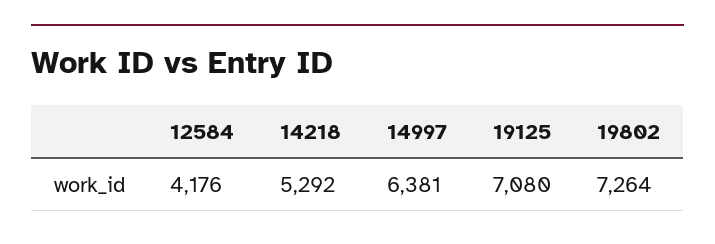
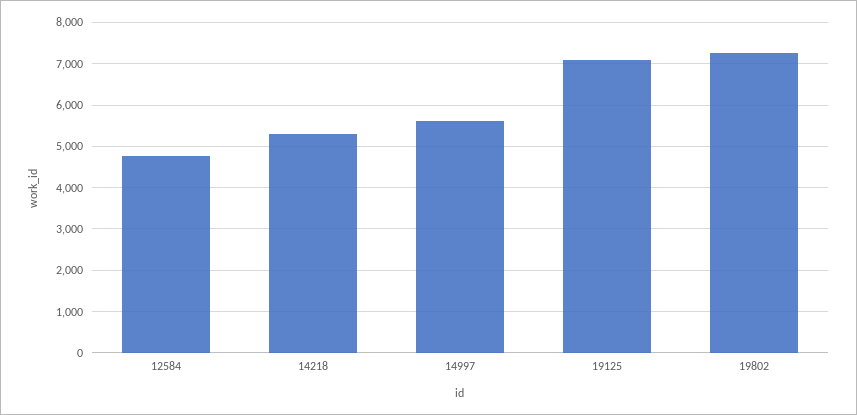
12584: 4176 -> 4800
14997: 6381 -> 5600

